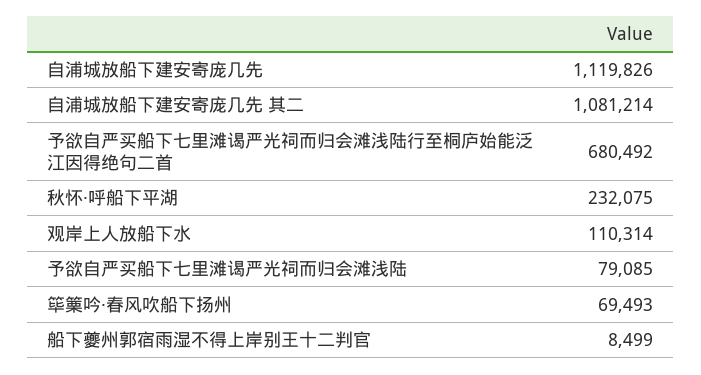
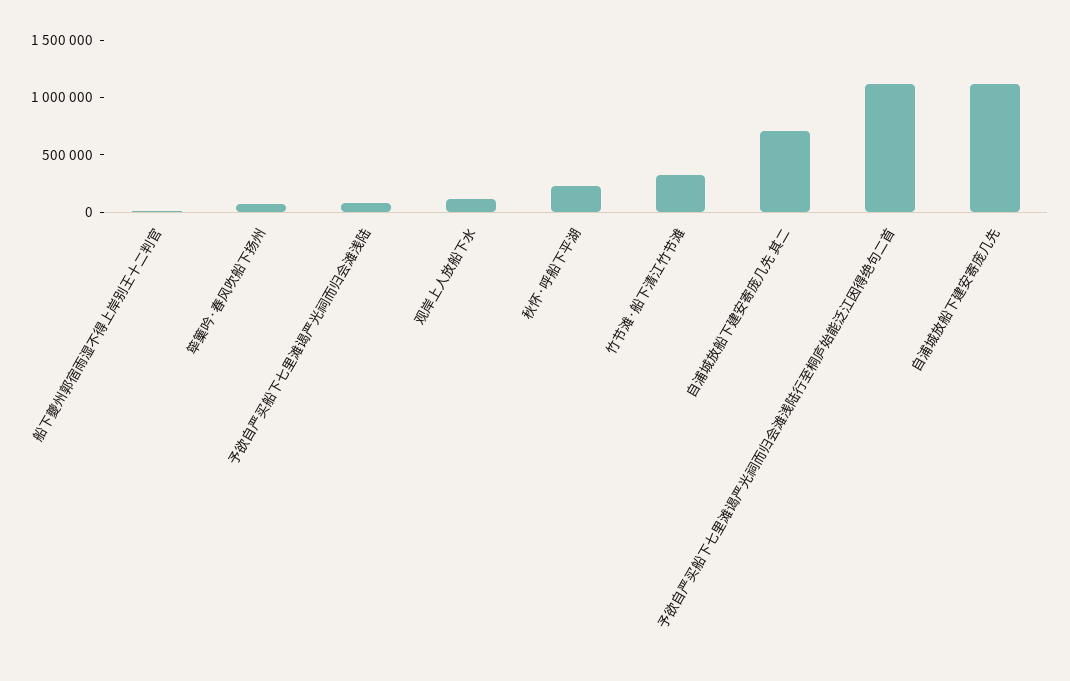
自浦城放船下建安寄庞几先 其二: 1081214 -> 700000
予欲自严买船下七里滩谒严光祠而归会滩浅陆行至桐庐始能泛江因得绝句二首: 680492 -> 1100000
竹节滩·船下清江竹节滩: none -> 300000

